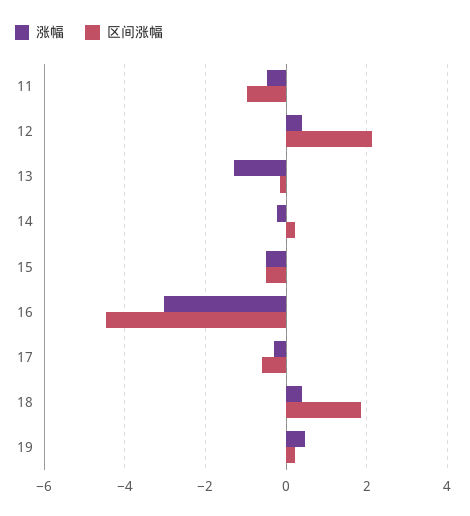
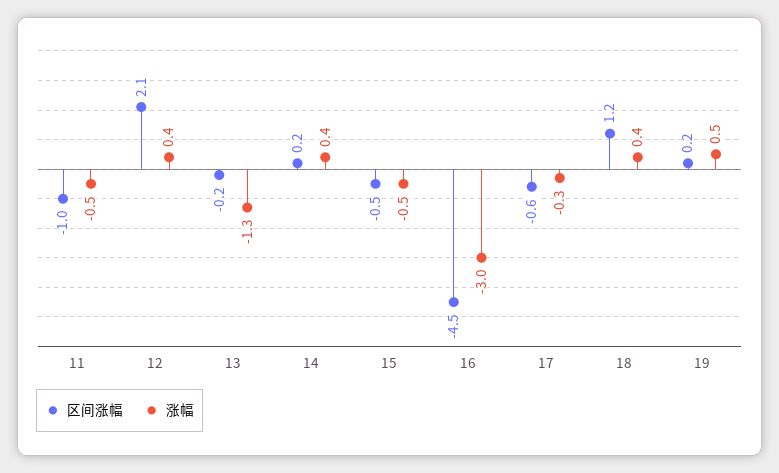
涨幅, 14: -0.2 -> 0.4
区间涨幅, 18: 1.8 -> 1.2

